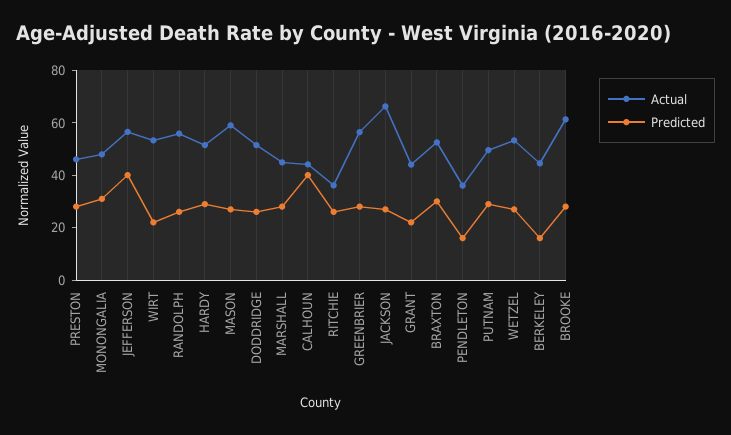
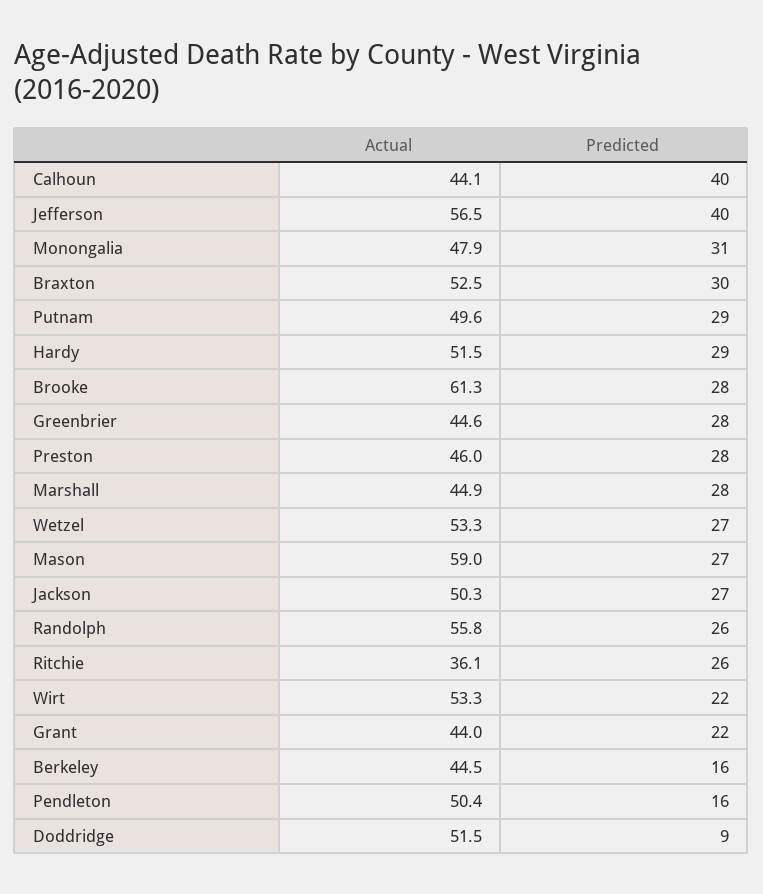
Predicted, DODDRIDGE: 25 -> 9
Actual, GREENBRIER: 55 -> 44.6
Actual, JACKSON: 65 -> 50.3
Actual, PENDLETON: 35 -> 50.4

